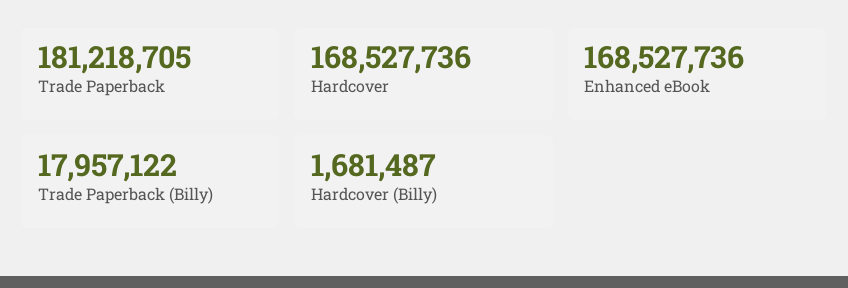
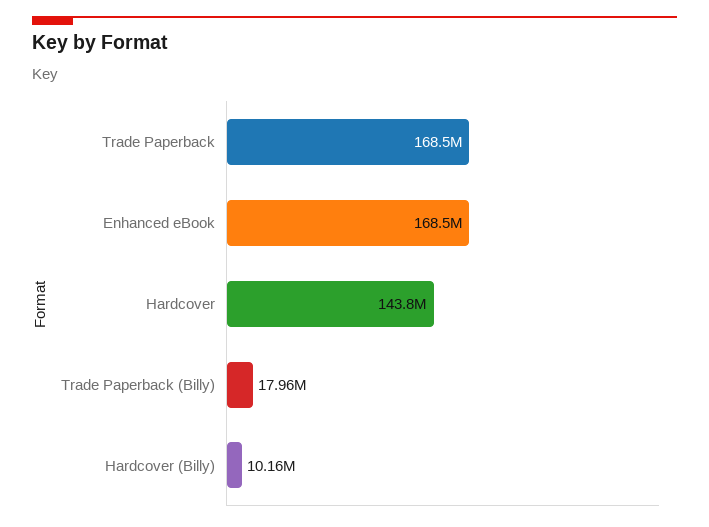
Trade Paperback: 181218705 -> 168500000
Hardcover: 168527736 -> 143800000
Hardcover (Billy): 1681487 -> 10160000

